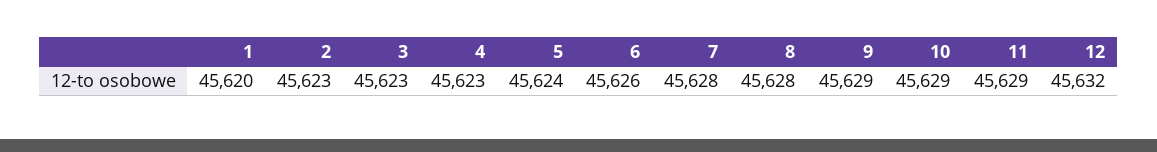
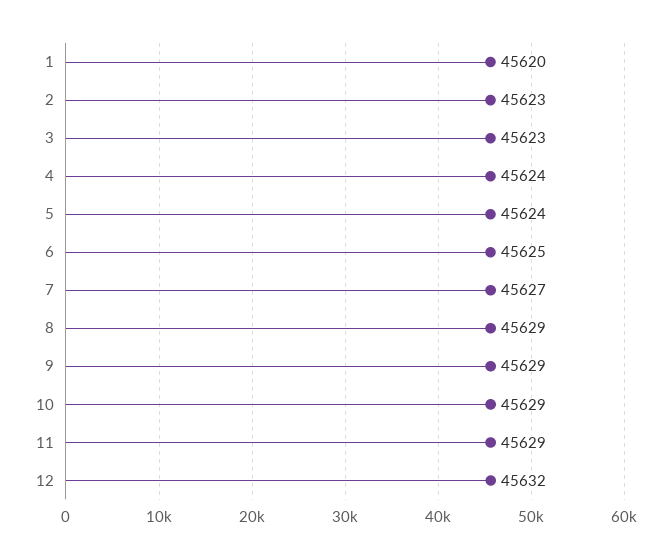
4: 45623 -> 45624
6: 45626 -> 45625
7: 45628 -> 45627
8: 45628 -> 45629

